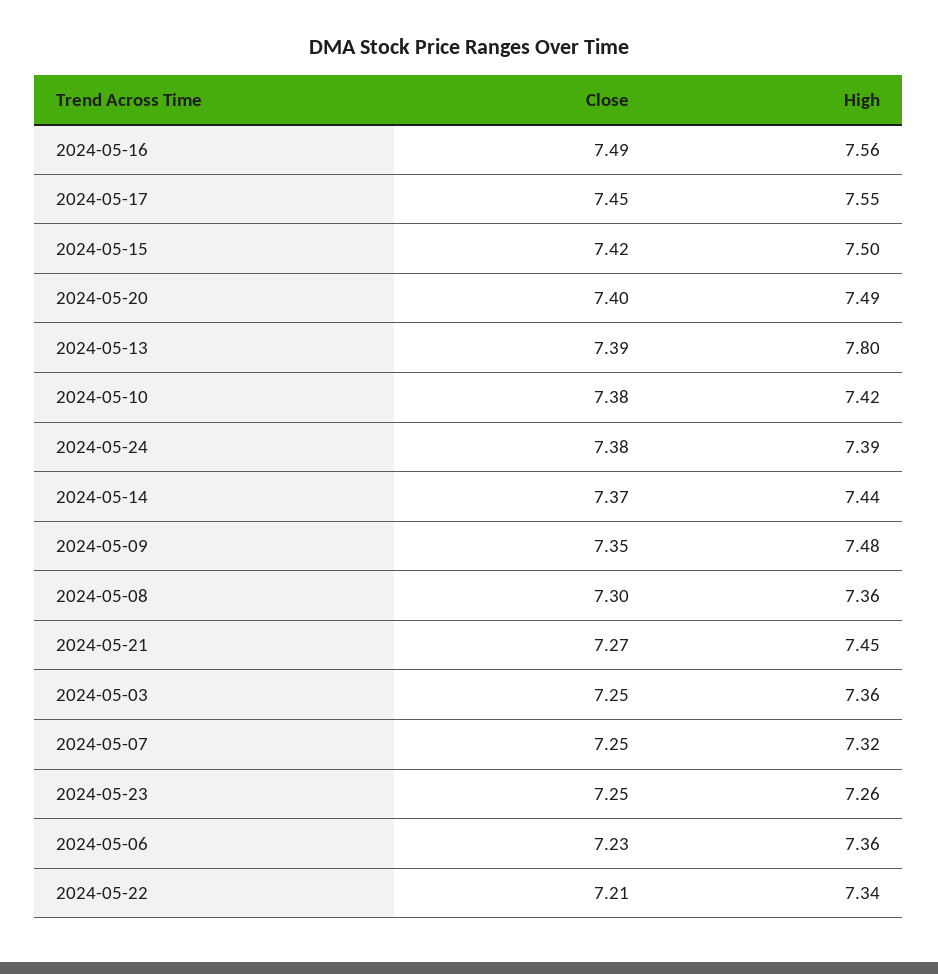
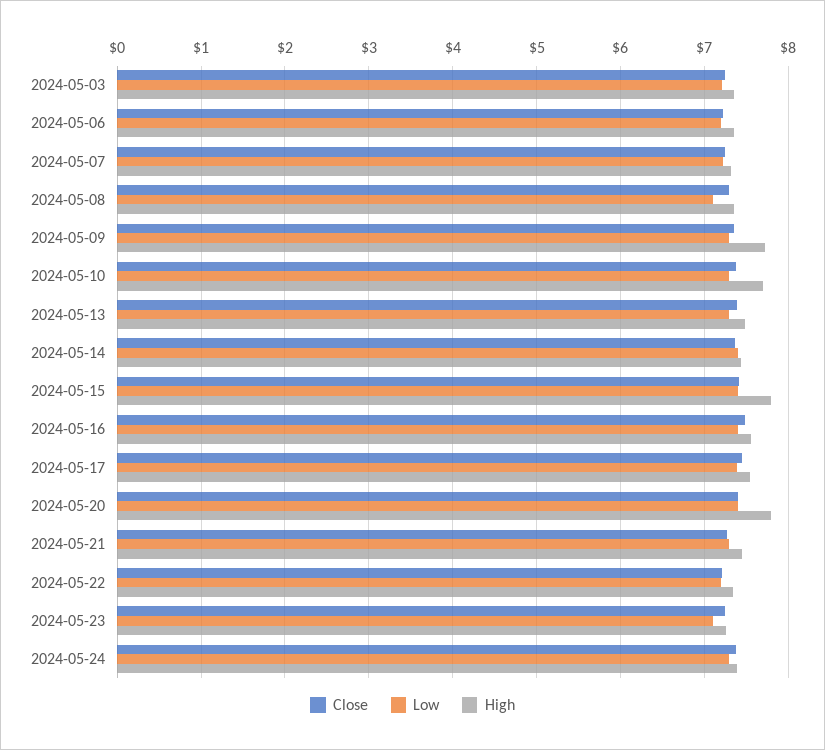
High, 2024-05-15: 7.5 -> 7.8
High, 2024-05-20: 7.49 -> 7.8
High, 2024-05-13: 7.8 -> 7.5
High, 2024-05-10: 7.42 -> 7.7
High, 2024-05-09: 7.48 -> 7.7
Low, 2024-05-03: none -> 7.2
Low, 2024-05-06: none -> 7.2
Low, 2024-05-07: none -> 7.2
Low, 2024-05-08: none -> 7.1
Low, 2024-05-09: none -> 7.3
Low, 2024-05-10: none -> 7.3
Low, 2024-05-13: none -> 7.3
Low, 2024-05-14: none -> 7.4
Low, 2024-05-15: none -> 7.4
Low, 2024-05-16: none -> 7.4
Low, 2024-05-17: none -> 7.4
Low, 2024-05-20: none -> 7.4
Low, 2024-05-21: none -> 7.3
Low, 2024-05-22: none -> 7.2
Low, 2024-05-23: none -> 7.1
Low, 2024-05-24: none -> 7.3

